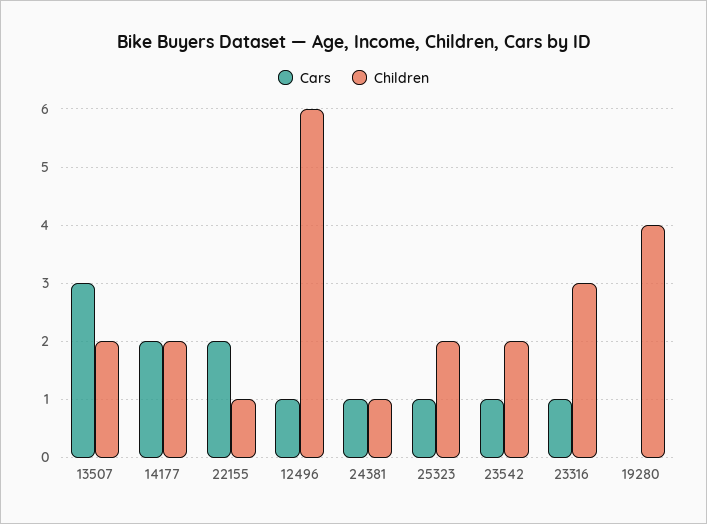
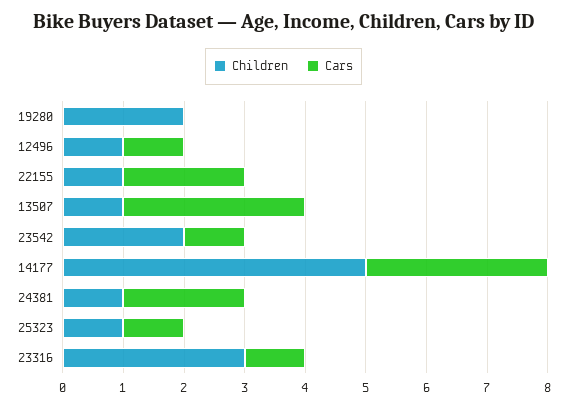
Children, 13507: 2 -> 1
Cars, 14177: 2 -> 3
Children, 14177: 2 -> 5
Children, 12496: 6 -> 1
Cars, 24381: 1 -> 2
Children, 25323: 2 -> 1
Children, 19280: 4 -> 2

